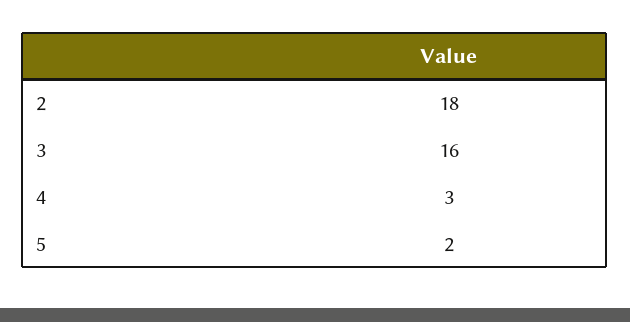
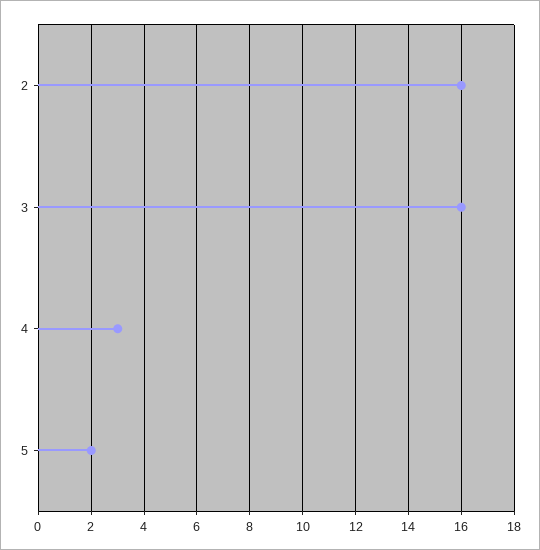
2: 18 -> 16

